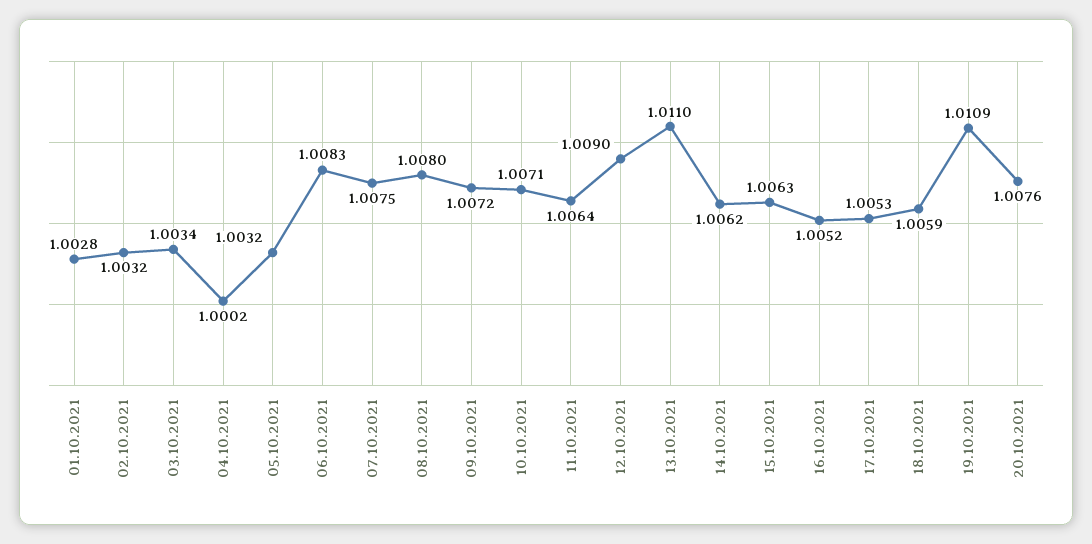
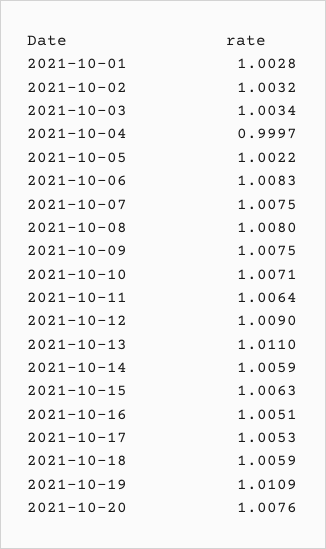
04.10.2021: 1.0002 -> 0.9997
05.10.2021: 1.0032 -> 1.0022
09.10.2021: 1.0072 -> 1.0075
14.10.2021: 1.0062 -> 1.0059
16.10.2021: 1.0052 -> 1.0051

